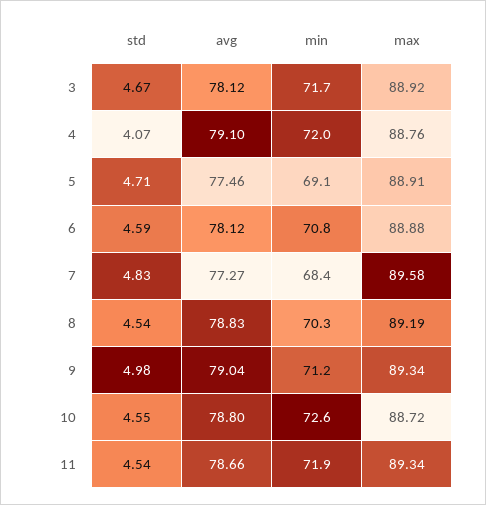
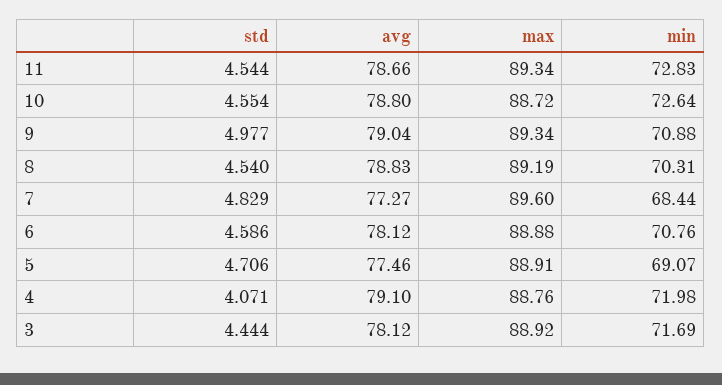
std, 3: 4.67 -> 4.444
max, 7: 89.58 -> 89.6
min, 9: 71.2 -> 70.88
min, 11: 71.9 -> 72.83

